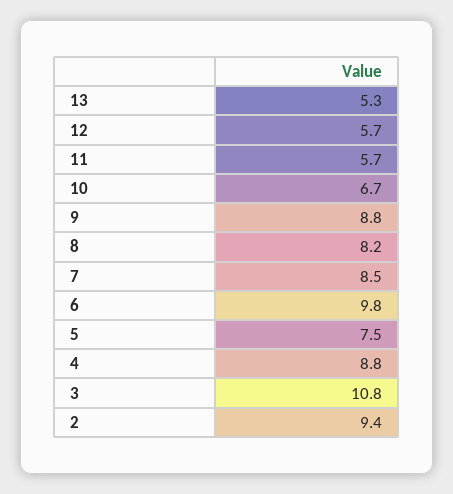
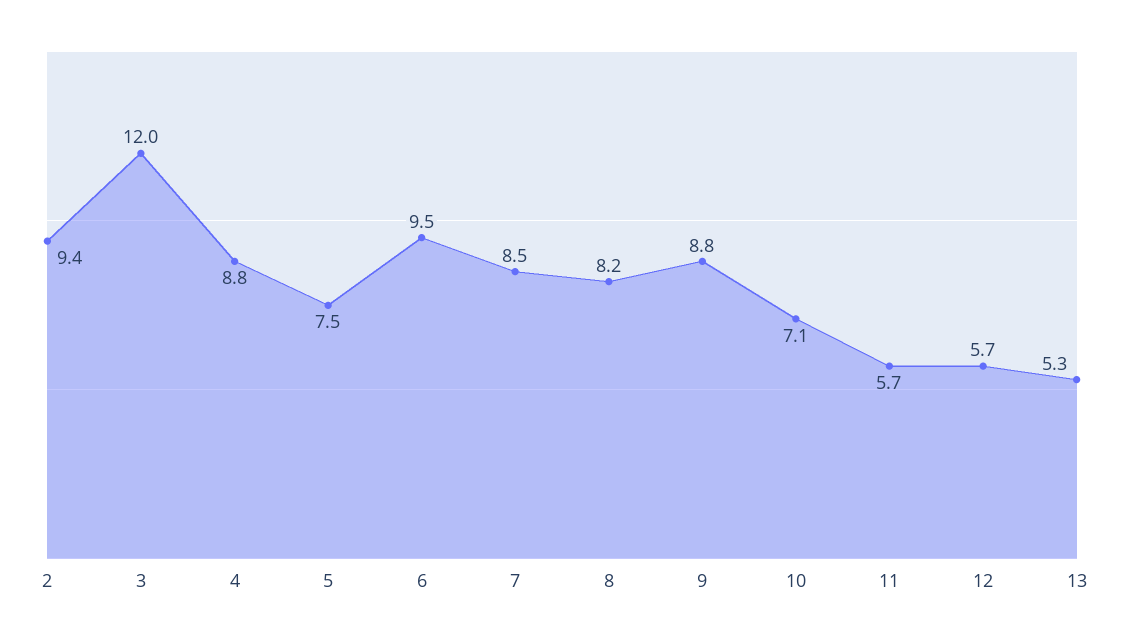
10: 6.7 -> 7.1
6: 9.8 -> 9.5
3: 10.8 -> 12

